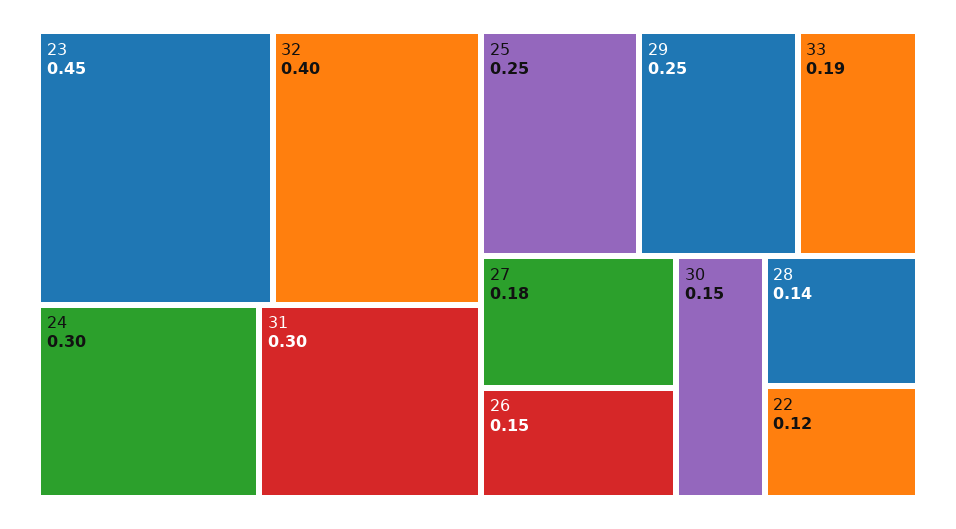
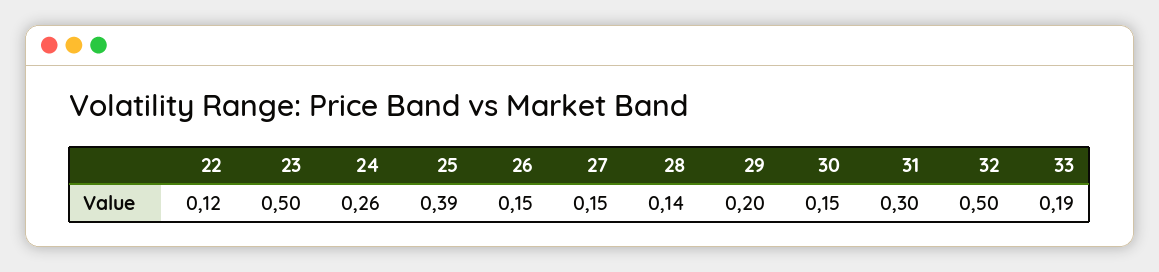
23: 0.45 -> 0.5
32: 0.4 -> 0.5
24: 0.3 -> 0.26
25: 0.25 -> 0.39
29: 0.25 -> 0.2
27: 0.18 -> 0.15

